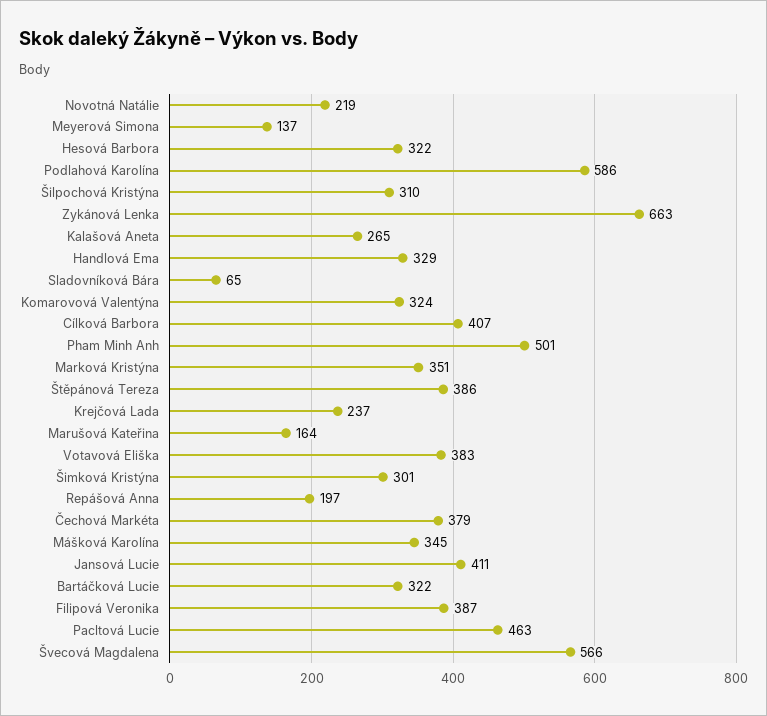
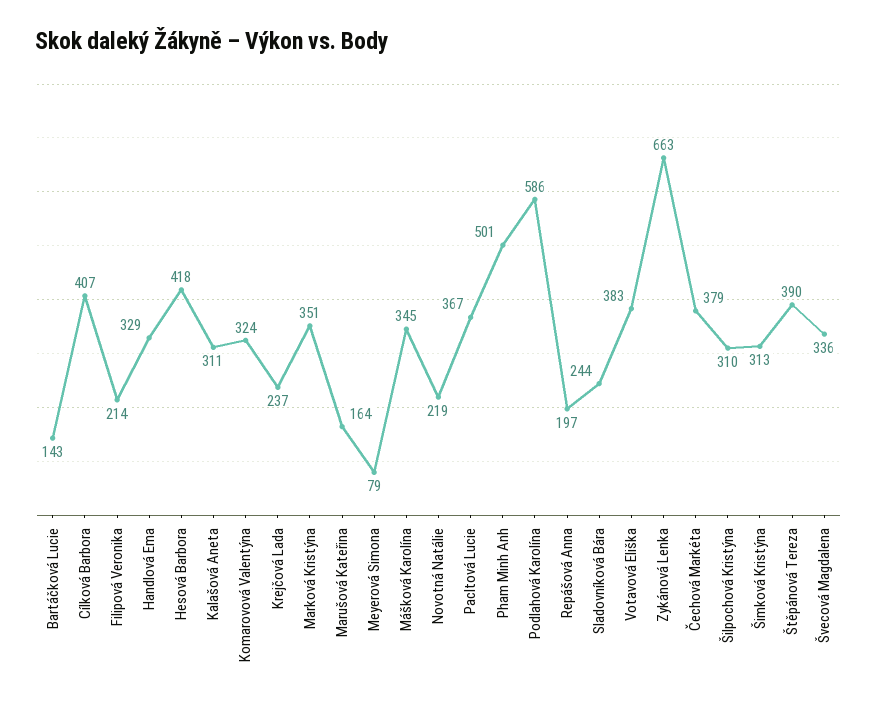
Meyerová Simona: 137 -> 79
Hesová Barbora: 322 -> 418
Kalašová Aneta: 265 -> 311
Sladovníková Bára: 65 -> 244
Štěpánová Tereza: 386 -> 390
Šimková Kristýna: 301 -> 313
Jansová Lucie: 411 -> none
Bartáčková Lucie: 322 -> 143
Filipová Veronika: 387 -> 214
Pacltová Lucie: 463 -> 367
Švecová Magdalena: 566 -> 336

